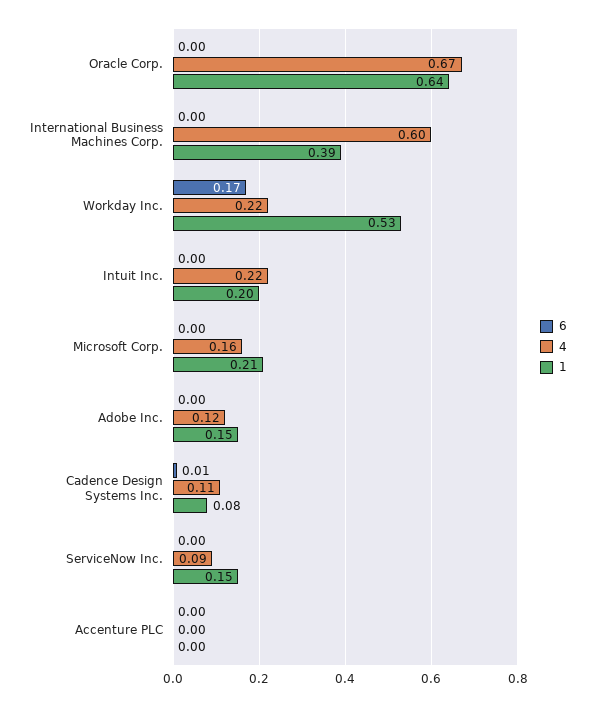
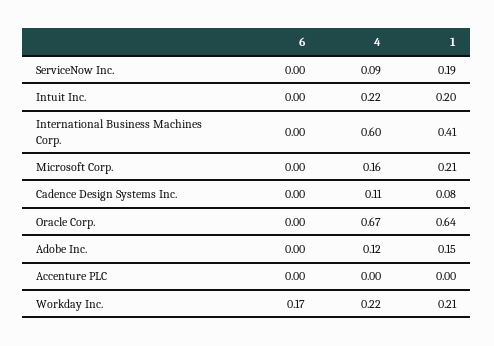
1, International Business Machines Corp.: 0.39 -> 0.41
1, Workday Inc.: 0.53 -> 0.21
6, Cadence Design Systems Inc.: 0.01 -> 0
1, ServiceNow Inc.: 0.15 -> 0.19

